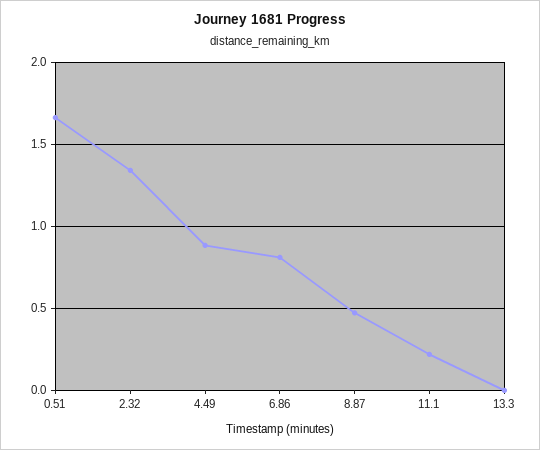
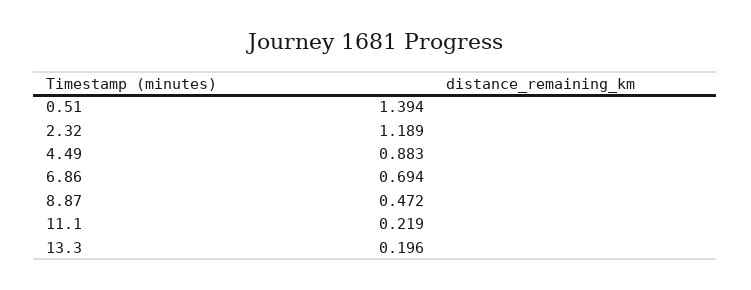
0.51: 1.65 -> 1.394
2.32: 1.35 -> 1.189
6.86: 0.8 -> 0.694
13.3: 0 -> 0.196

